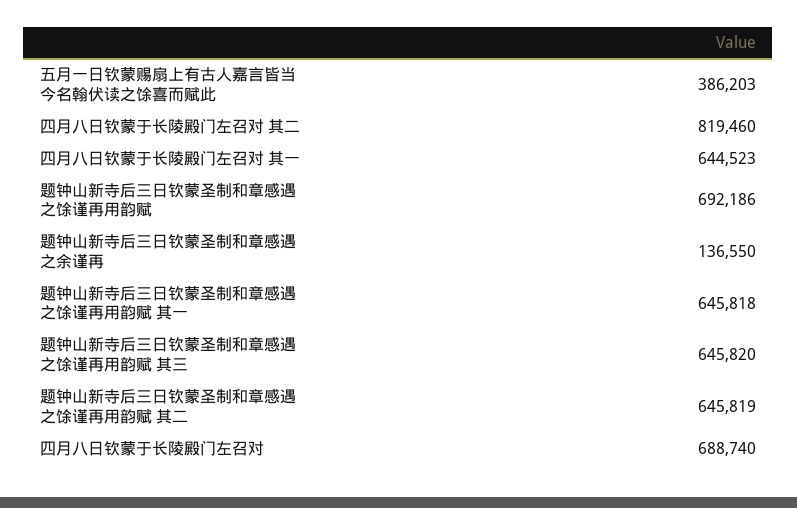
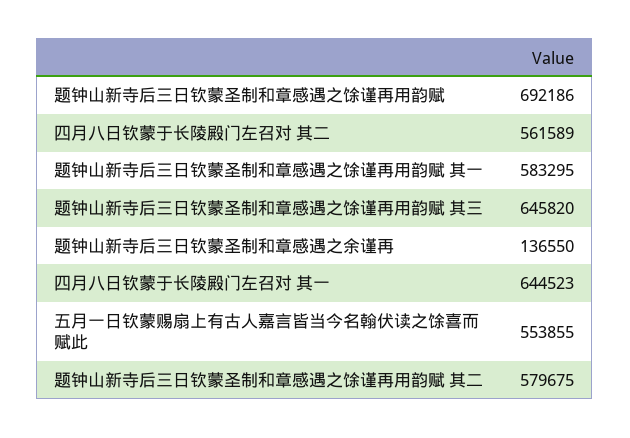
五月一日钦蒙赐扇上有古人嘉言皆当今名翰伏读之馀喜而赋此: 386203 -> 553855
四月八日钦蒙于长陵殿门左召对 其二: 819460 -> 561589
题钟山新寺后三日钦蒙圣制和章感遇之馀谨再用韵赋 其一: 645818 -> 583295
题钟山新寺后三日钦蒙圣制和章感遇之馀谨再用韵赋 其二: 645819 -> 579675
四月八日钦蒙于长陵殿门左召对: 688740 -> none

